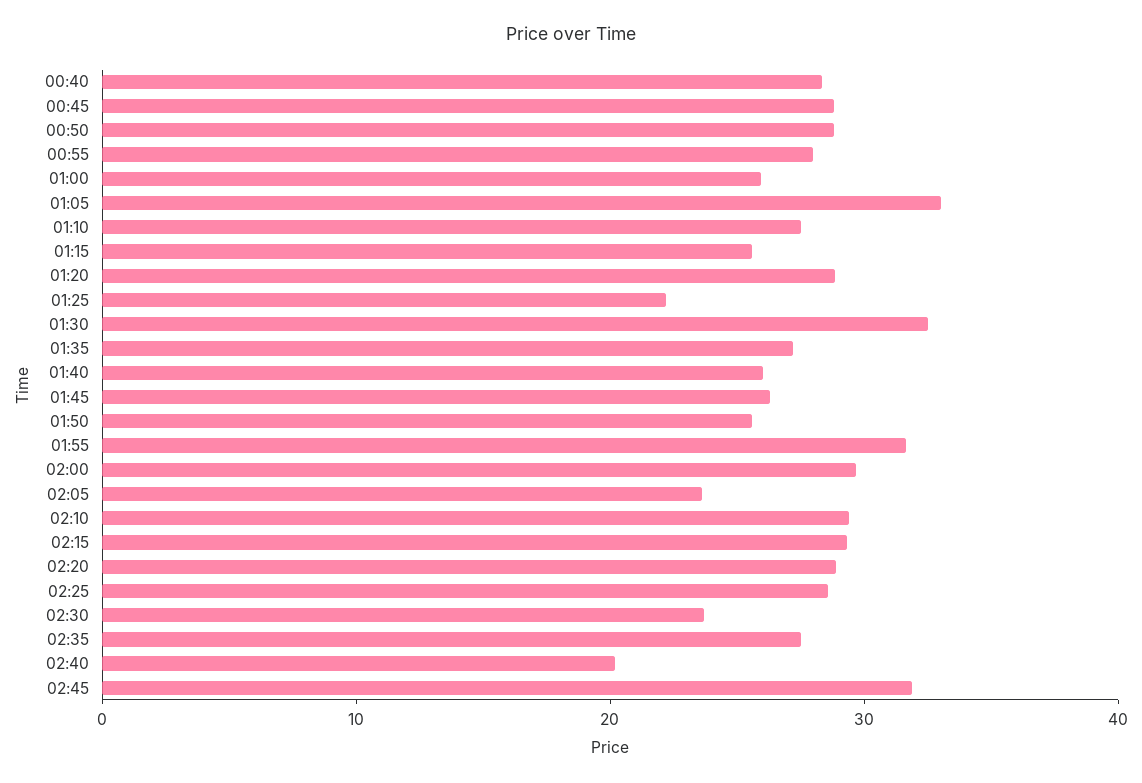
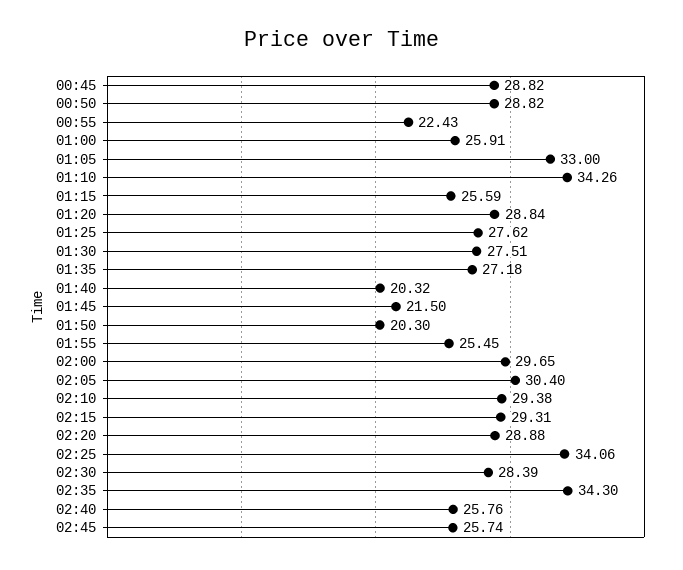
00:40: 28 -> none
00:55: 28 -> 22.43
01:10: 28 -> 34.26
01:25: 22 -> 27.62
01:30: 32 -> 27.51
01:40: 26 -> 20.32
01:45: 26 -> 21.5
01:50: 26 -> 20.3
01:55: 32 -> 25.45
02:05: 24 -> 30.4
02:25: 28 -> 34.06
02:30: 24 -> 28.39
02:35: 28 -> 34.3
02:40: 20 -> 25.76
02:45: 32 -> 25.74

